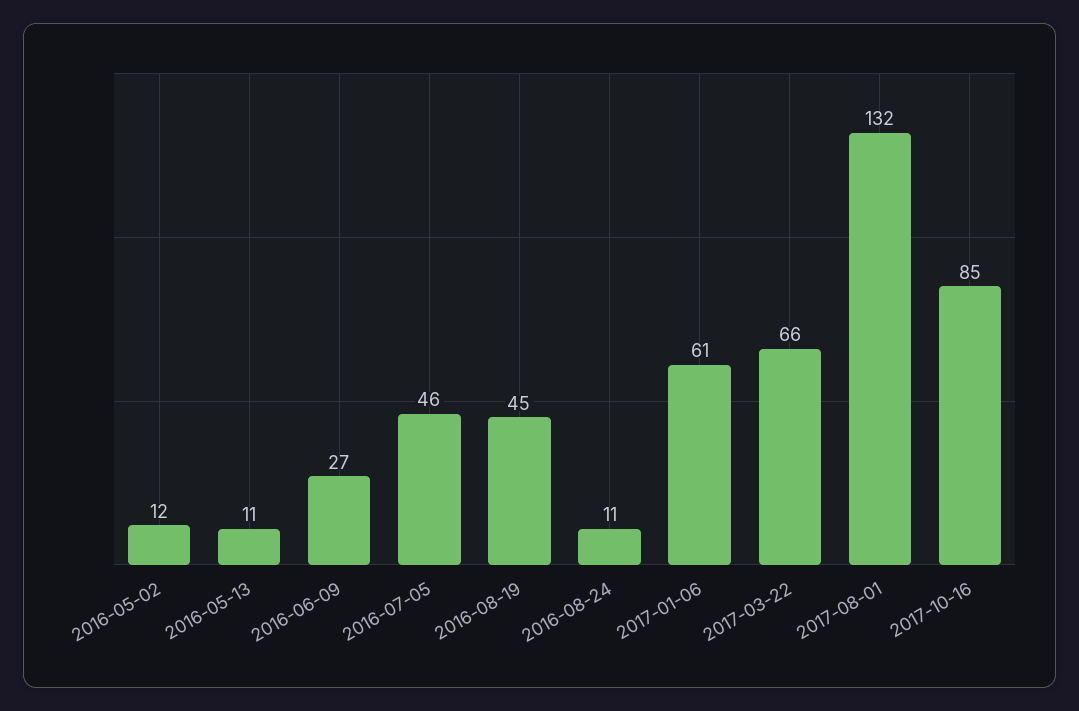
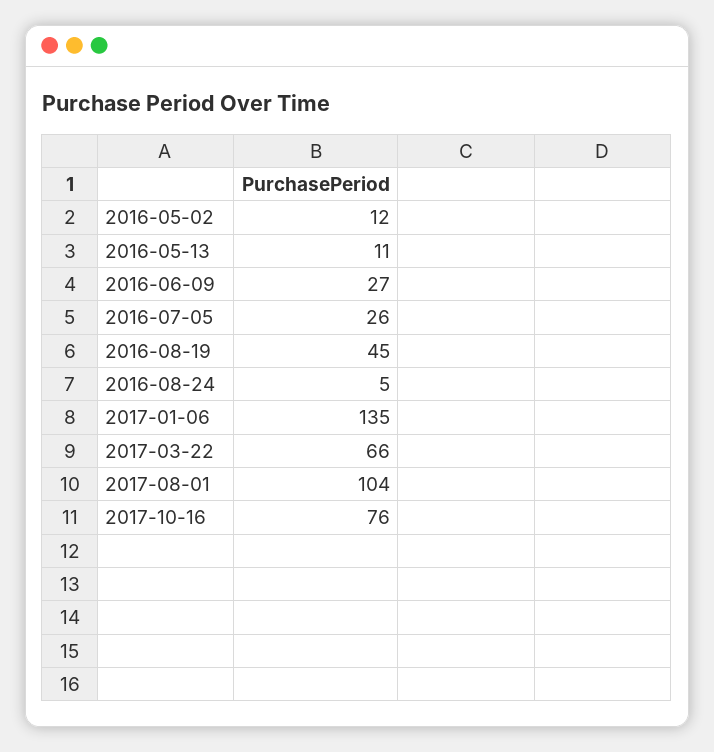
2016-07-05: 46 -> 26
2016-08-24: 11 -> 5
2017-01-06: 61 -> 135
2017-08-01: 132 -> 104
2017-10-16: 85 -> 76

